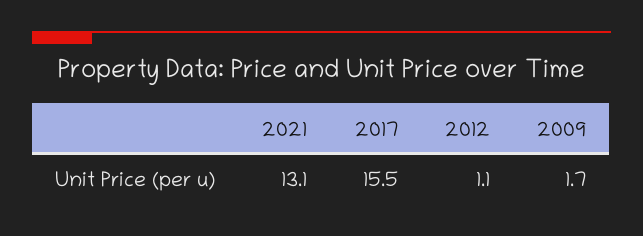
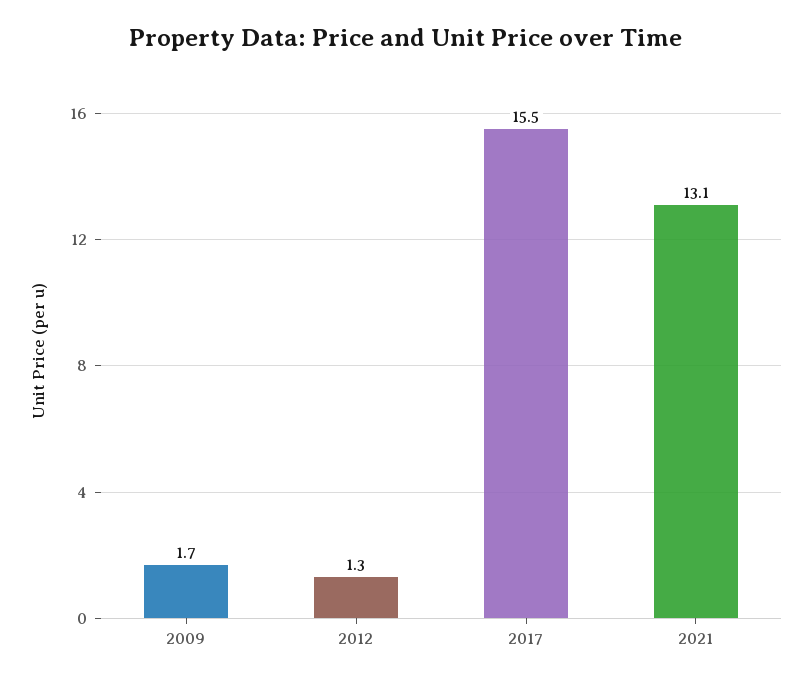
2012: 1.1 -> 1.3

